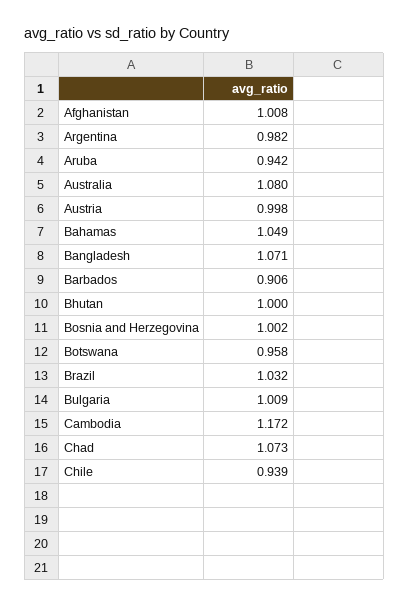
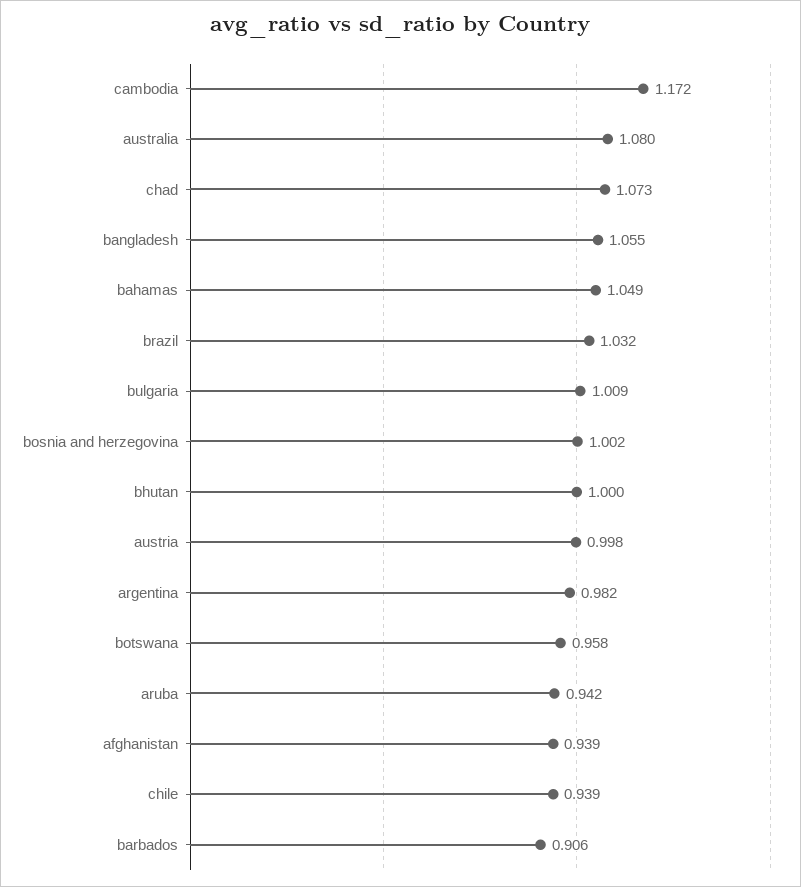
Afghanistan: 1.008 -> 0.939
Bangladesh: 1.071 -> 1.055

